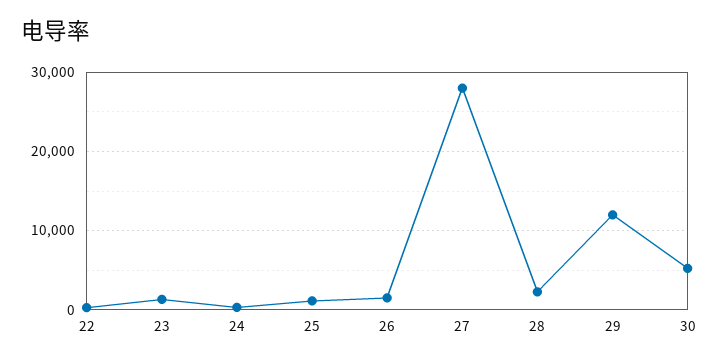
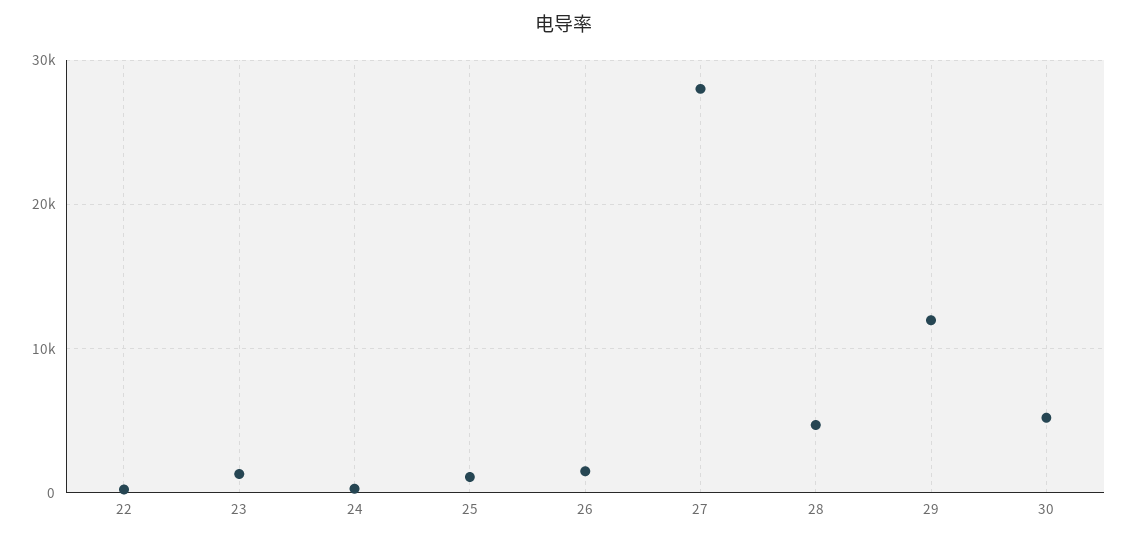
28: 2000 -> 5000

